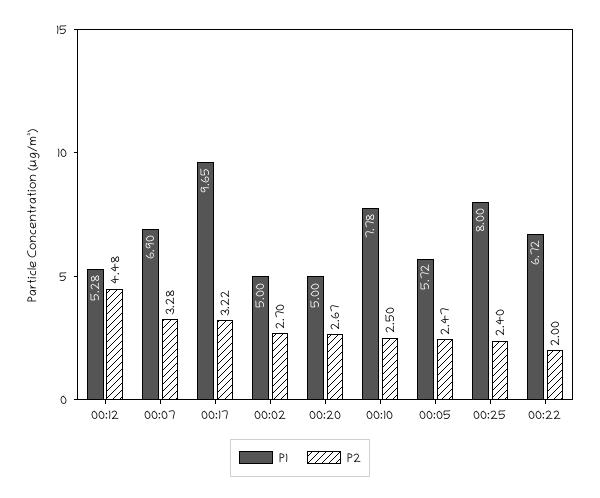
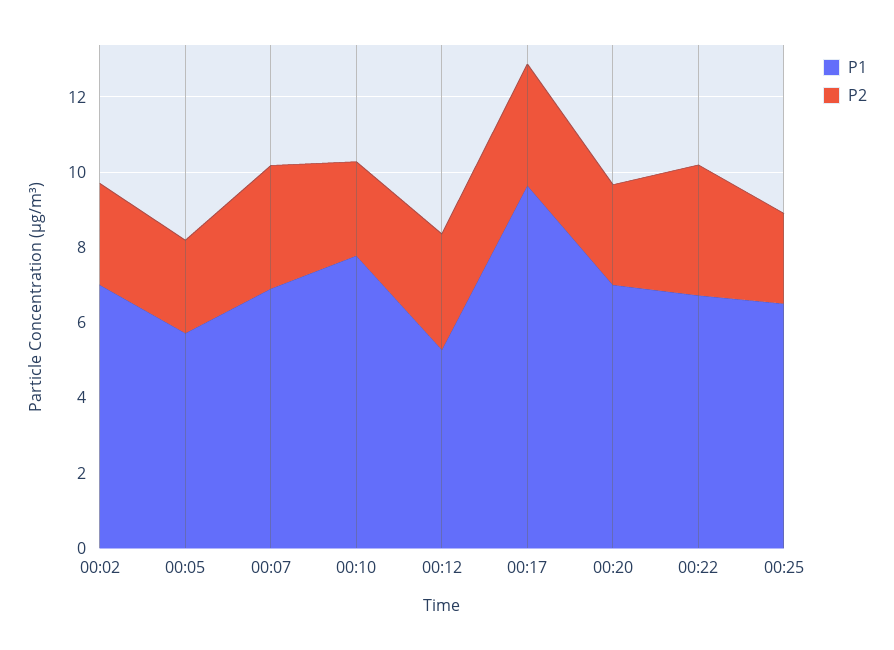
P2, 00:12: 4.48 -> 3
P1, 00:02: 5 -> 7
P1, 00:20: 5 -> 7
P1, 00:25: 8 -> 6.5
P2, 00:22: 2 -> 3.5

